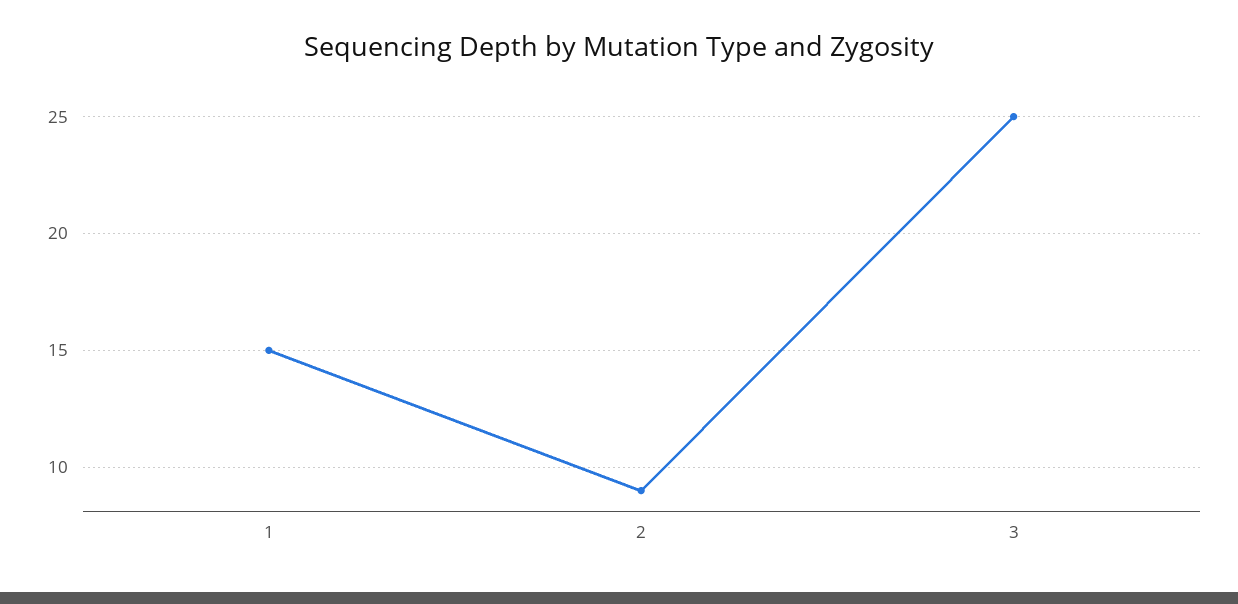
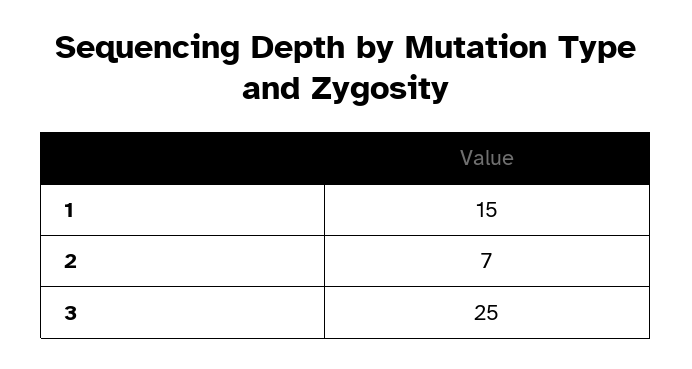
2: 9 -> 7

